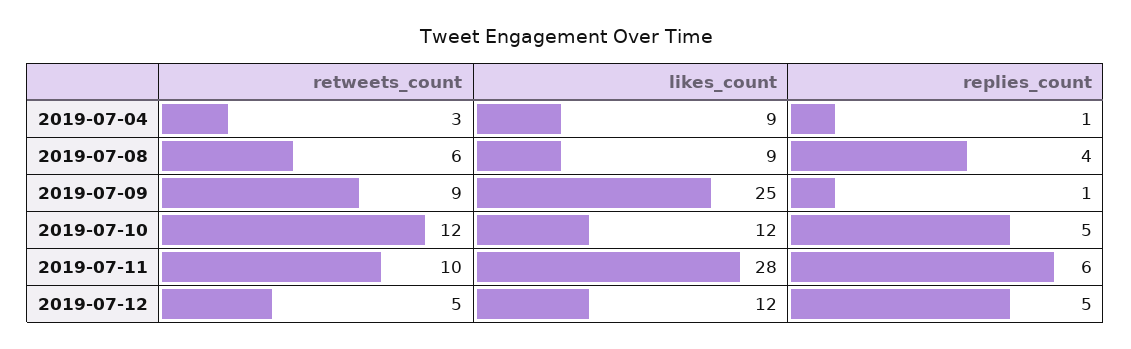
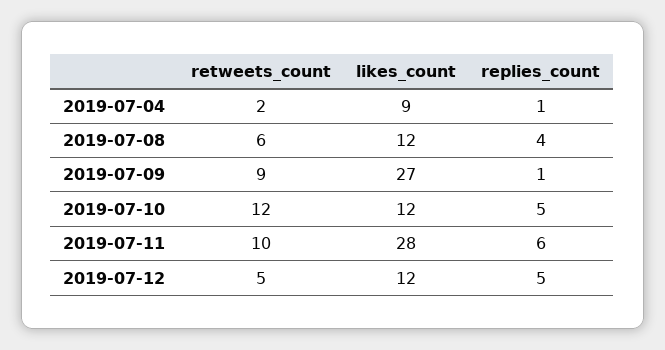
retweets_count, 2019-07-04: 3 -> 2
likes_count, 2019-07-08: 9 -> 12
likes_count, 2019-07-09: 25 -> 27

